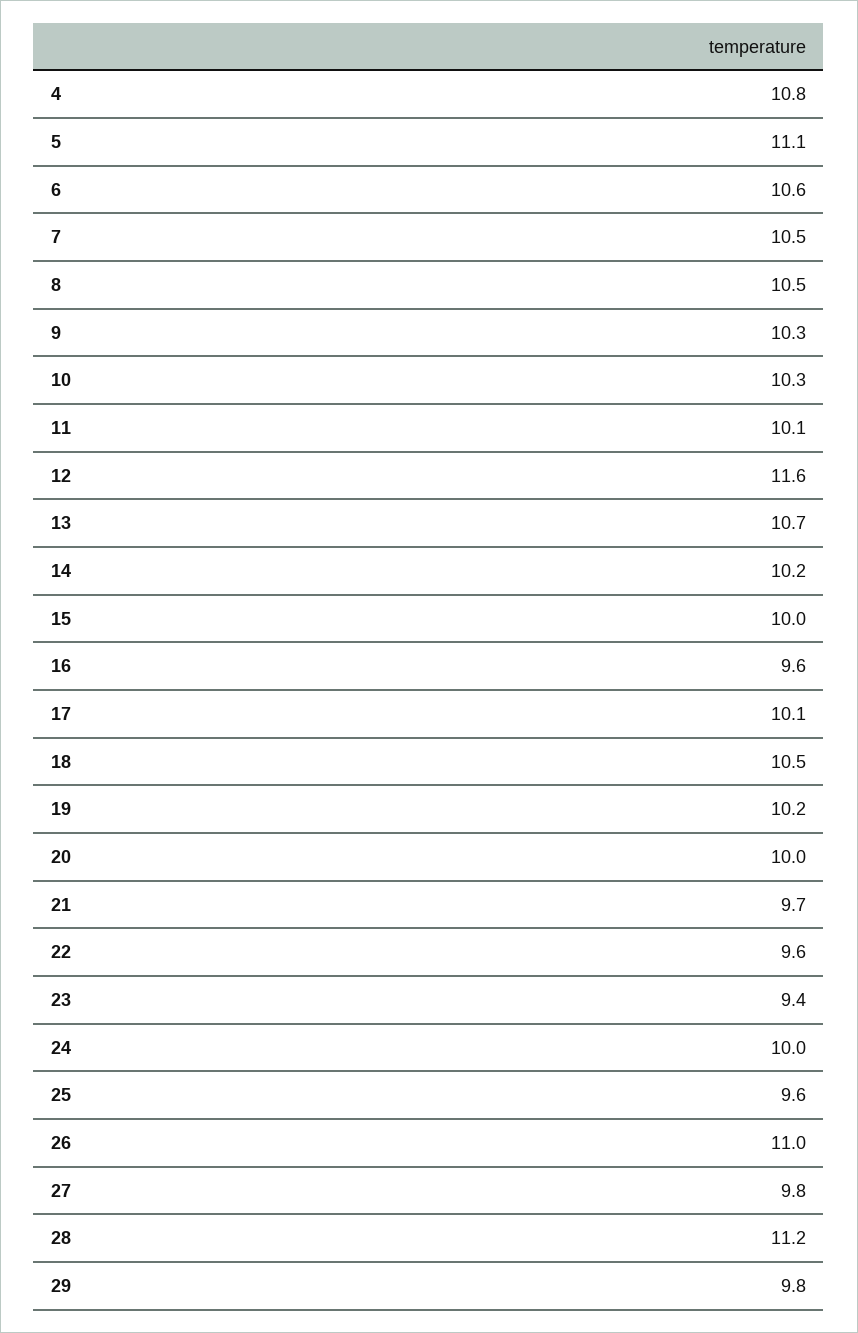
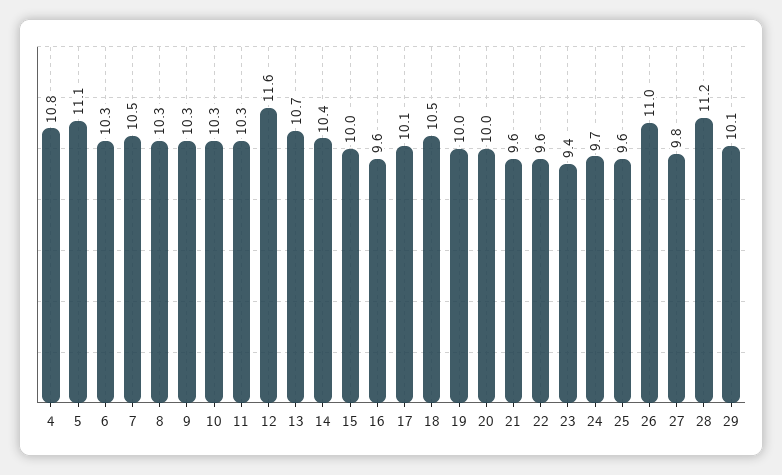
6: 10.6 -> 10.3
8: 10.5 -> 10.3
11: 10.1 -> 10.3
14: 10.2 -> 10.4
19: 10.2 -> 10
21: 9.7 -> 9.6
24: 10 -> 9.7
29: 9.8 -> 10.1

